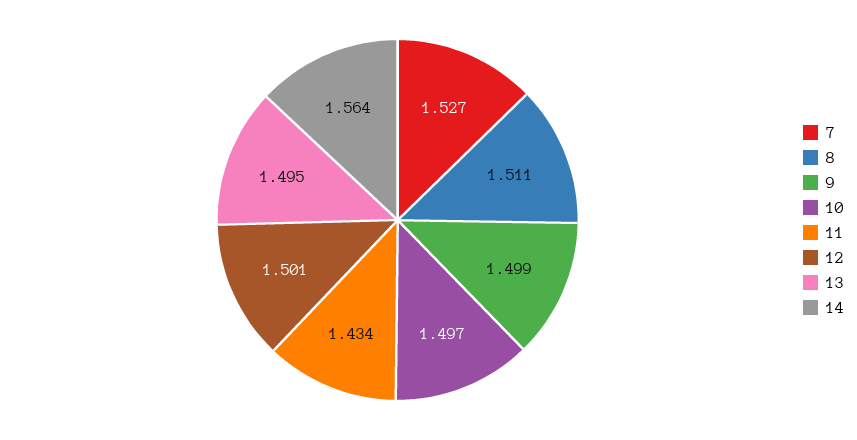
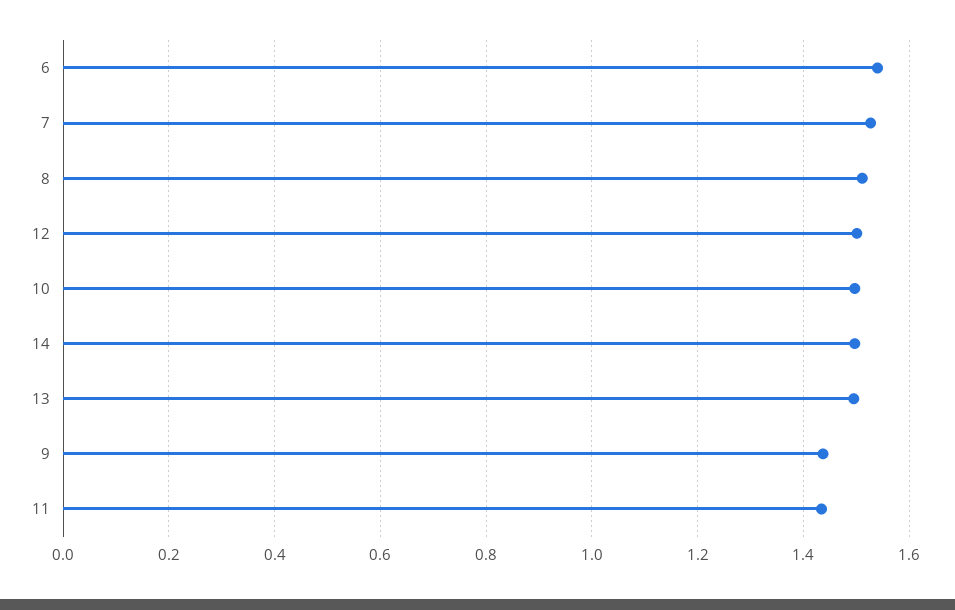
9: 1.499 -> 1.44
14: 1.564 -> 1.5
6: none -> 1.54

